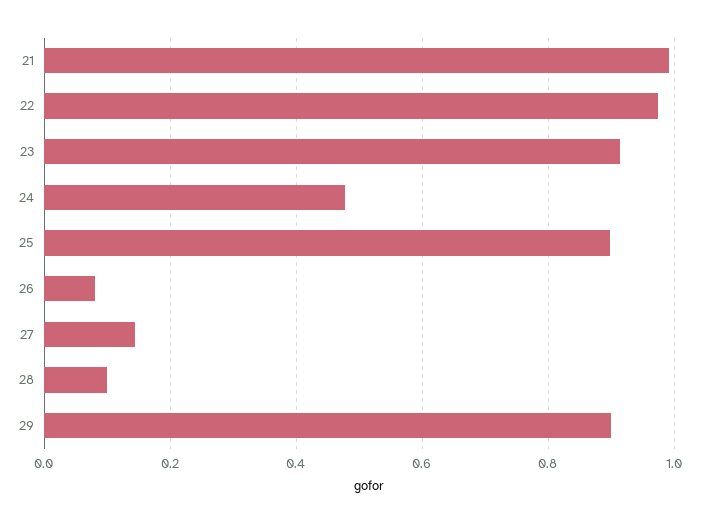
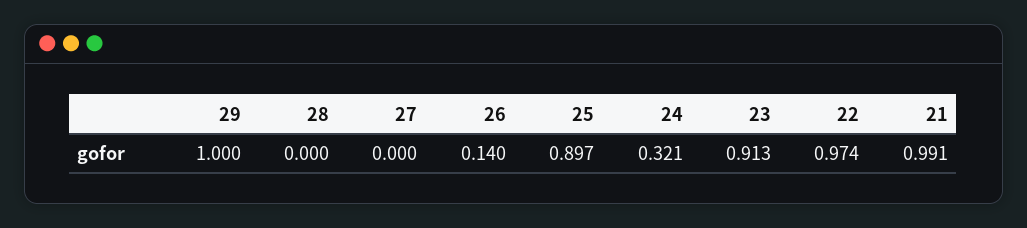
24: 0.48 -> 0.321
26: 0.08 -> 0.14
27: 0.14 -> 0
28: 0.1 -> 0
29: 0.9 -> 1

